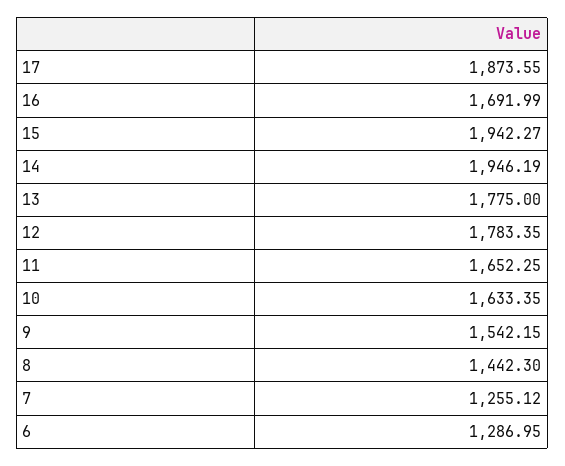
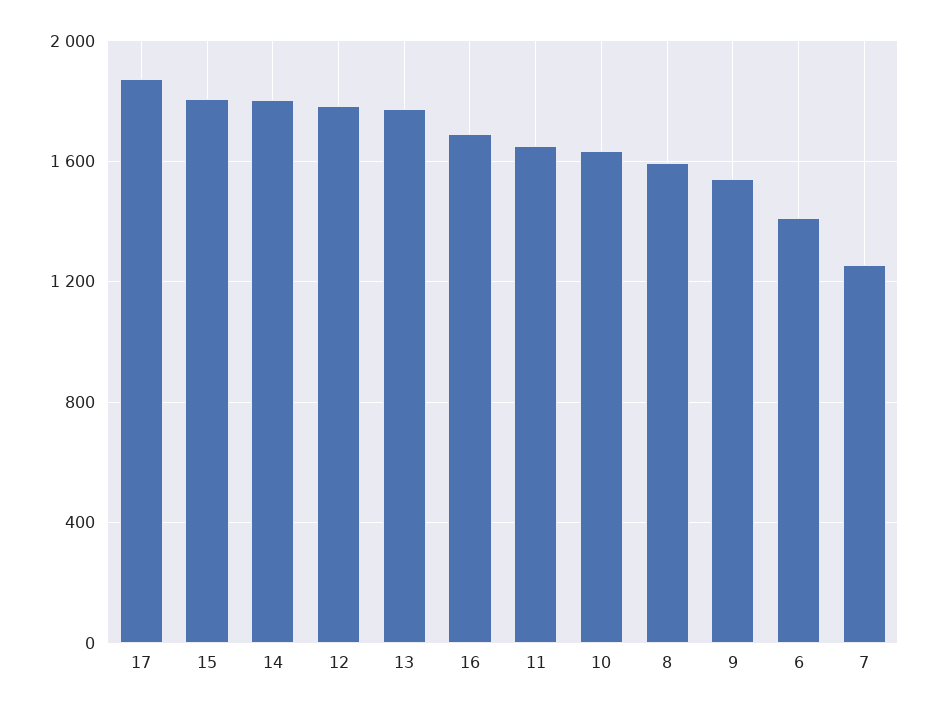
15: 1942.27 -> 1800
14: 1946.19 -> 1800
8: 1442.3 -> 1600
6: 1286.95 -> 1400

